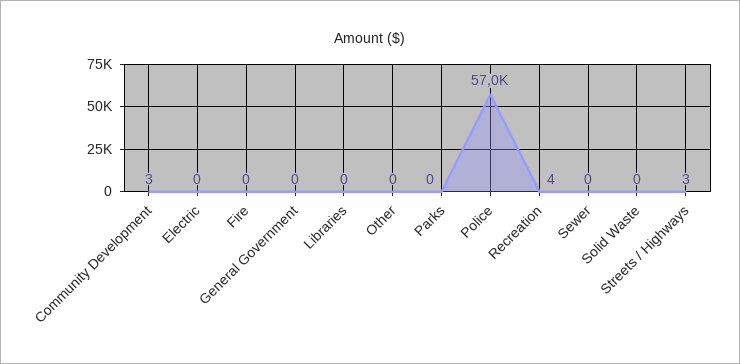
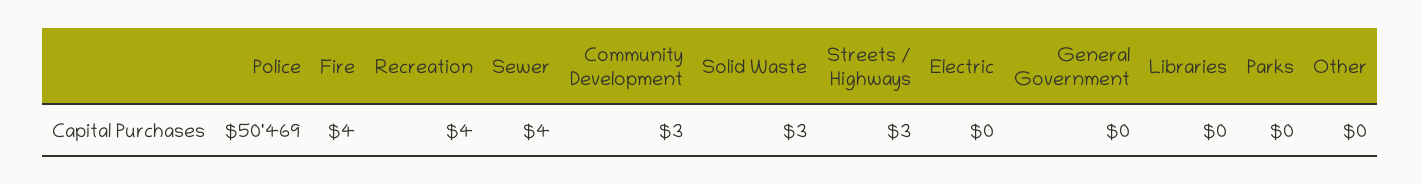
Fire: 0 -> 4
Police: 57000 -> 50469
Sewer: 0 -> 4
Solid Waste: 0 -> 3

